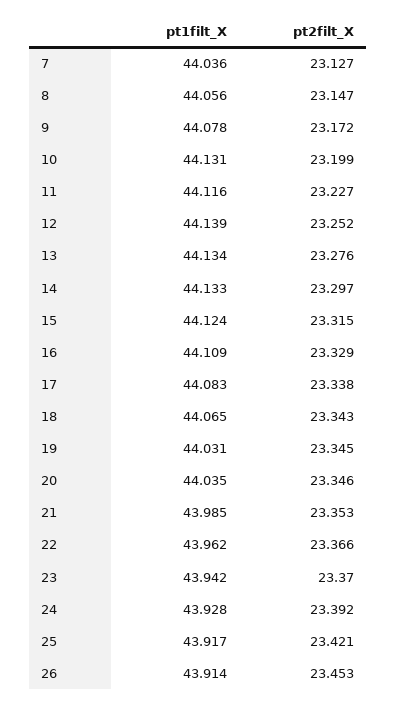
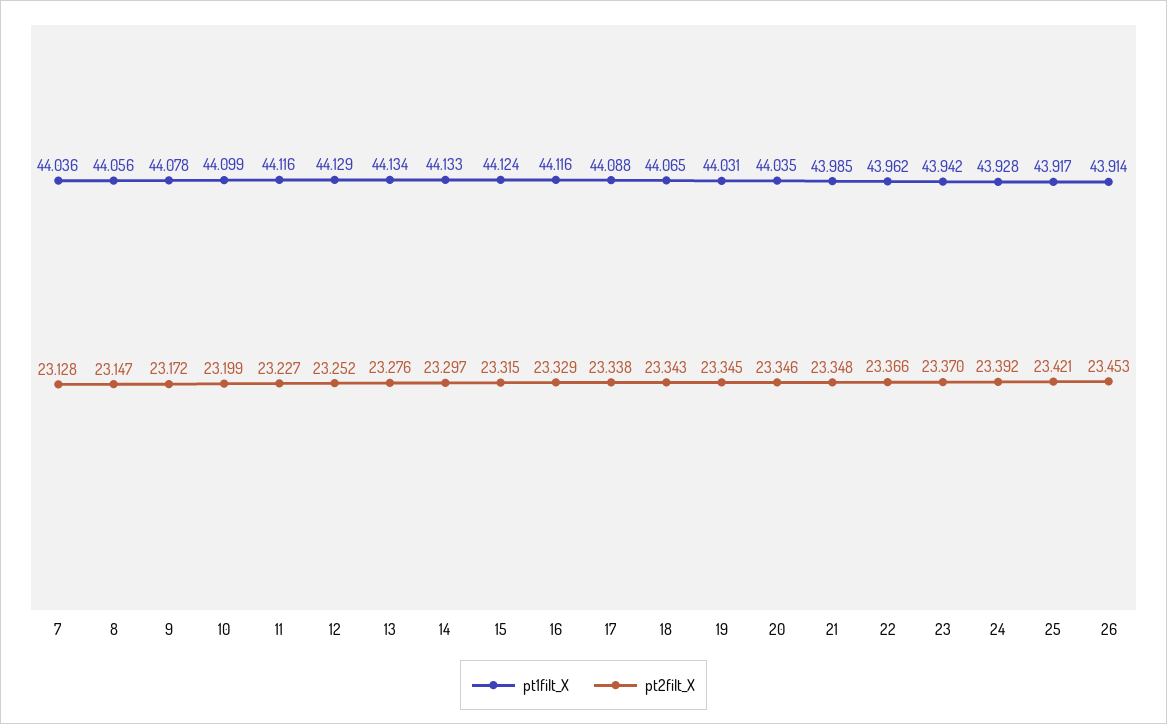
pt2filt_X, 7: 23.127 -> 23.128
pt1filt_X, 10: 44.131 -> 44.099
pt1filt_X, 12: 44.139 -> 44.129
pt1filt_X, 16: 44.109 -> 44.116
pt1filt_X, 17: 44.083 -> 44.088
pt2filt_X, 21: 23.353 -> 23.348

